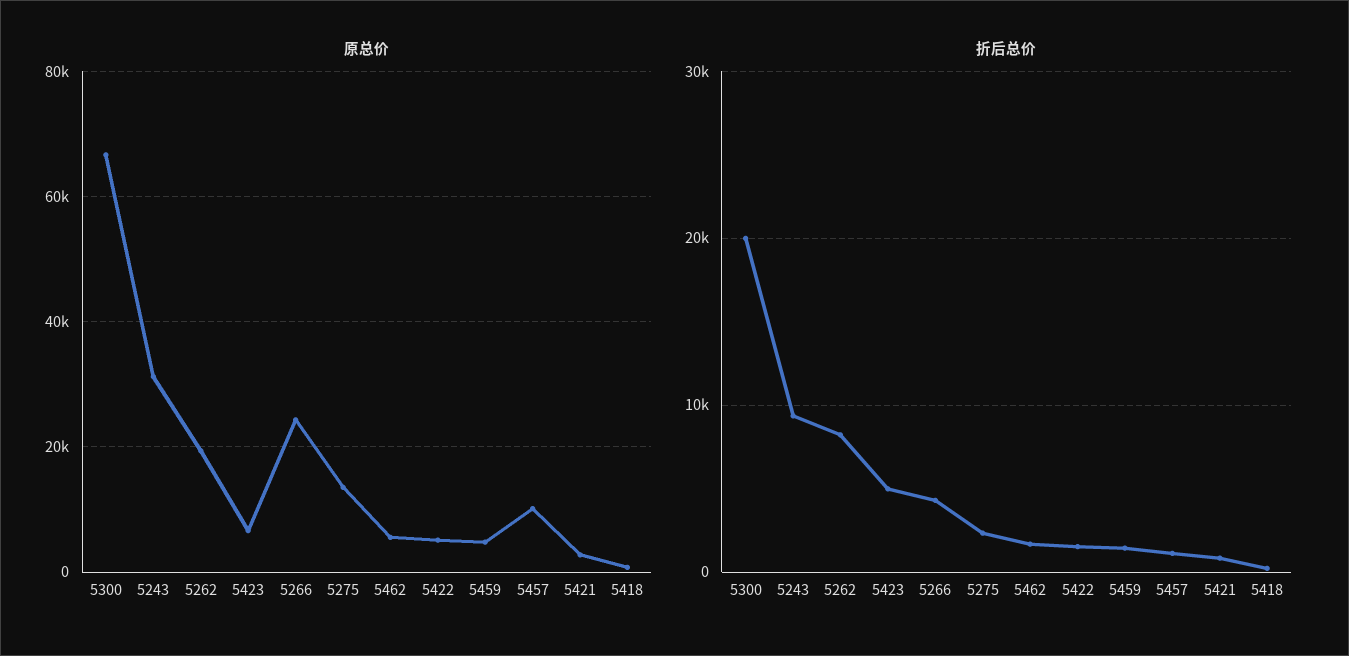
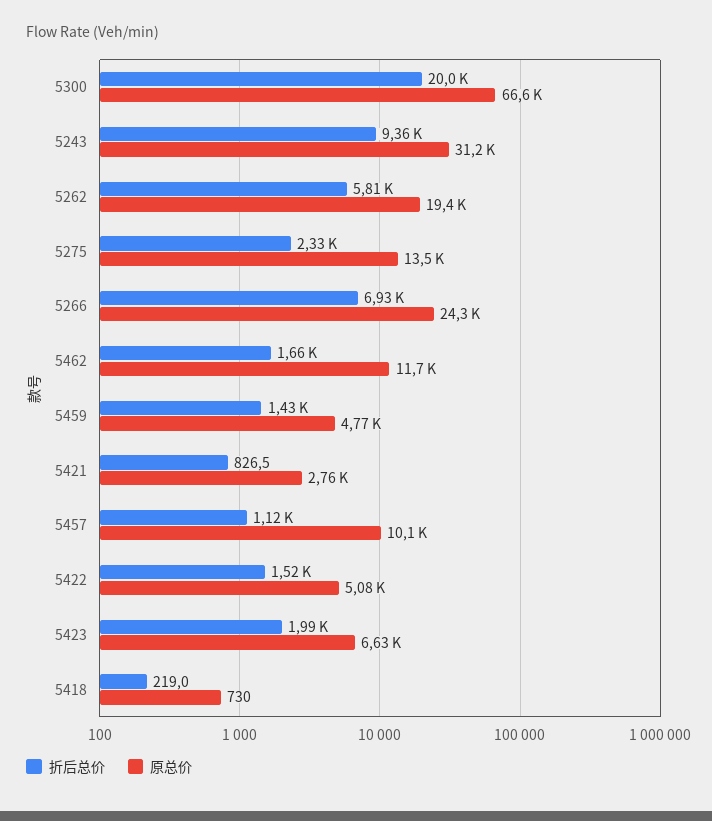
原总价, 5462: 6000 -> 11700
折后总价, 5262: 8000 -> 5810
折后总价, 5423: 5000 -> 1990
折后总价, 5266: 4000 -> 6930

